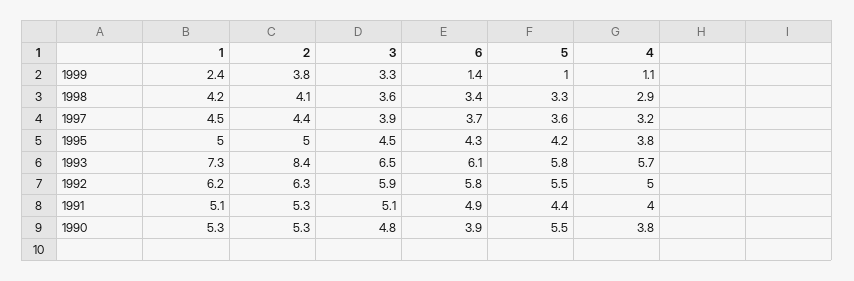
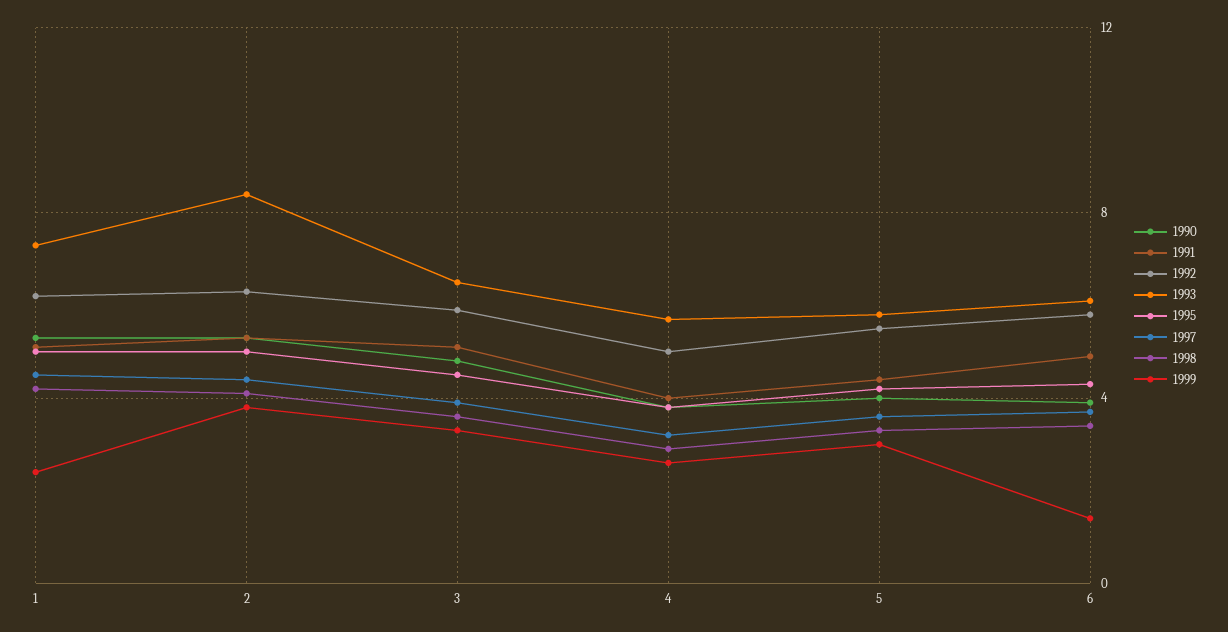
1999, 5: 1 -> 3
1999, 4: 1.1 -> 2.5
1990, 5: 5.5 -> 4

